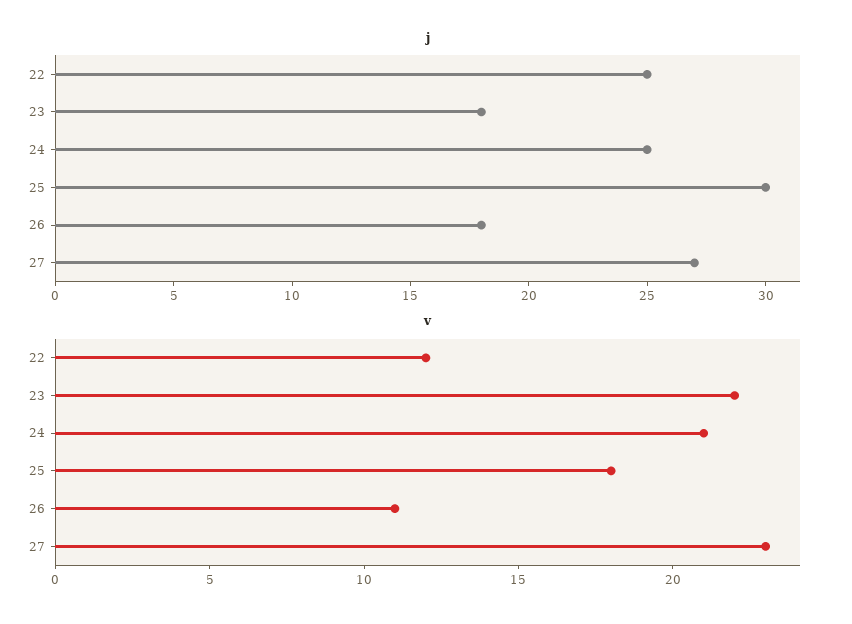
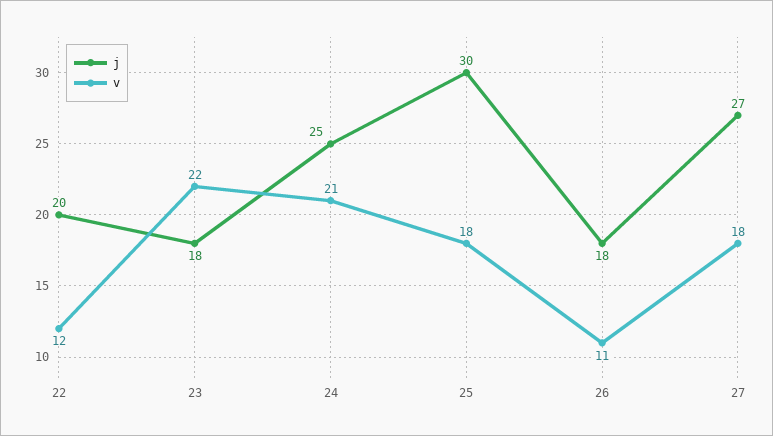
j, 22: 25 -> 20
v, 27: 23 -> 18

